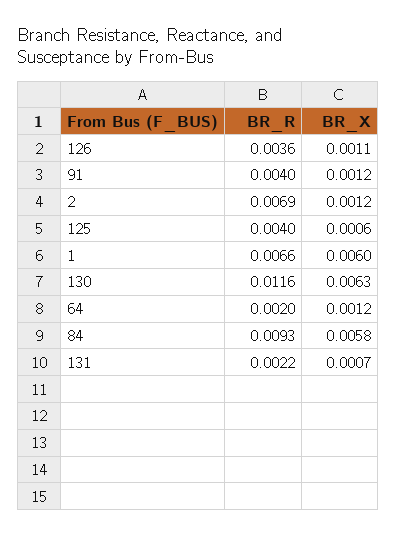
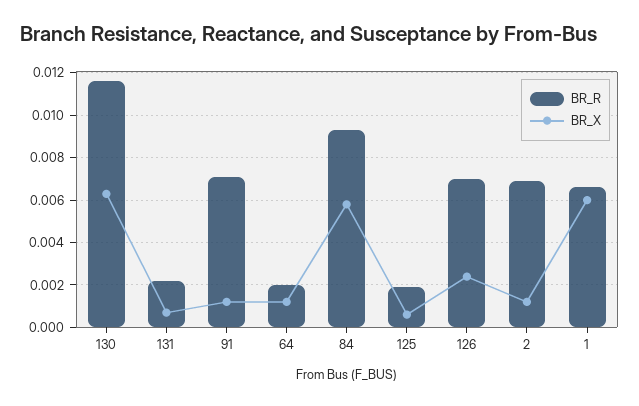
BR_R, 126: 0.0036 -> 0.007
BR_X, 126: 0.0011 -> 0.0025
BR_R, 91: 0.004 -> 0.007
BR_R, 125: 0.004 -> 0.002

